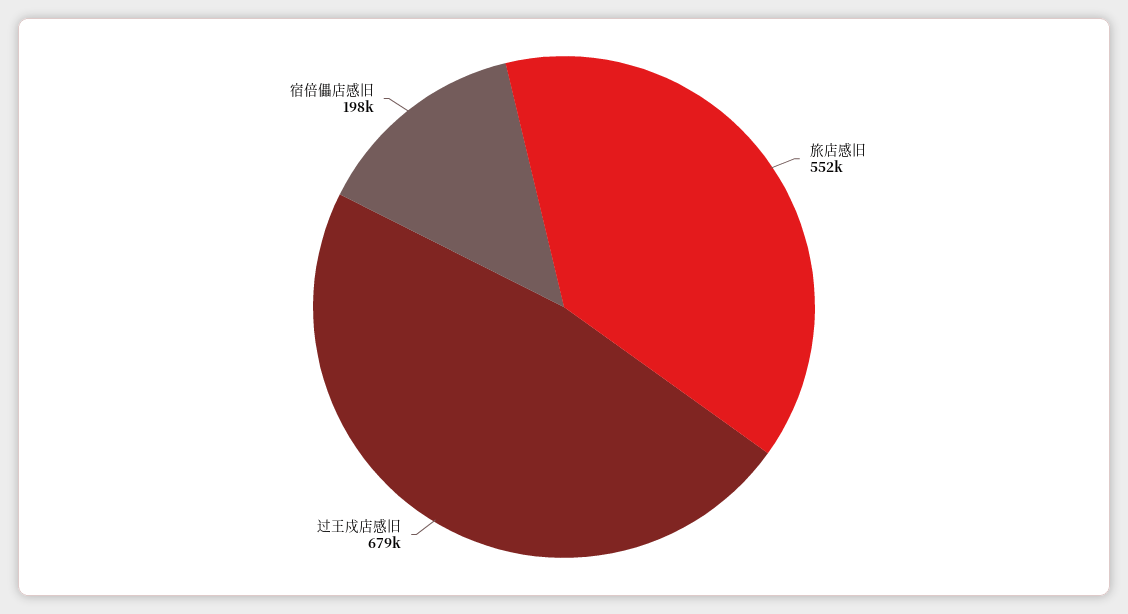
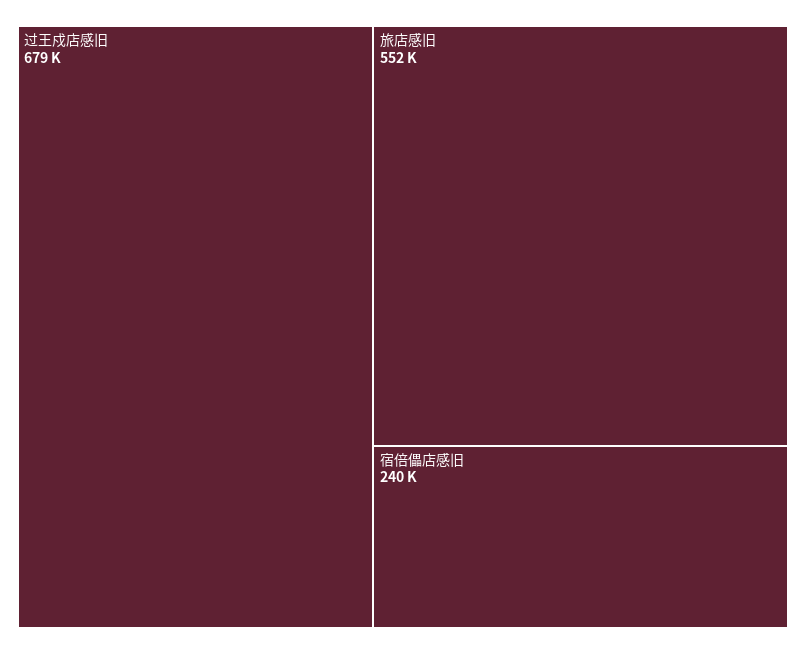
宿倍儡店感旧: 198000 -> 240000

